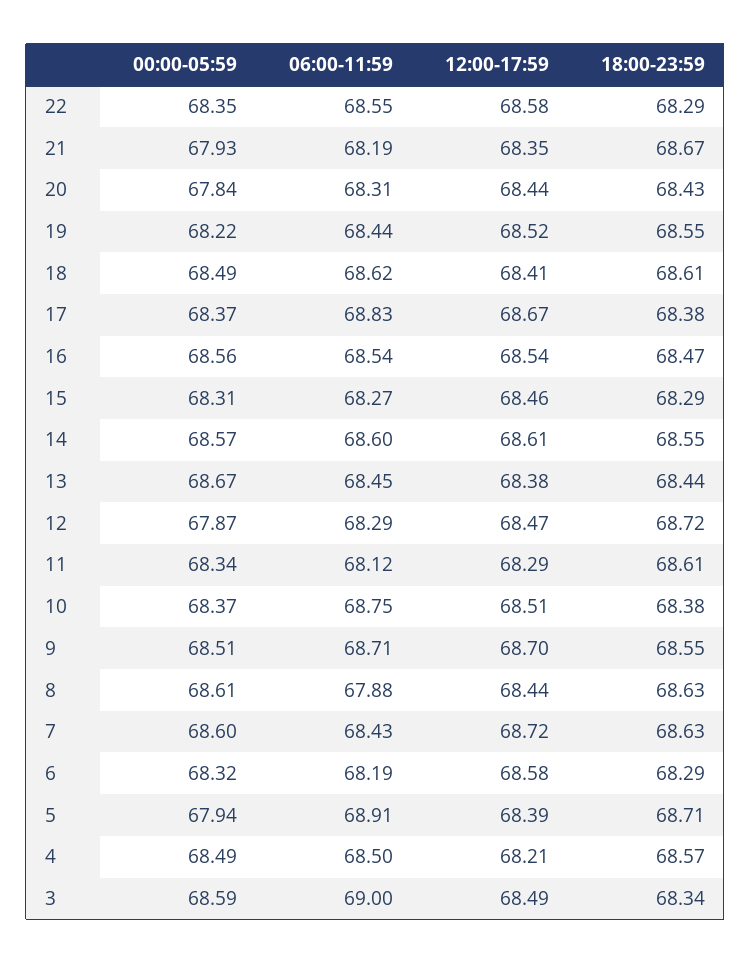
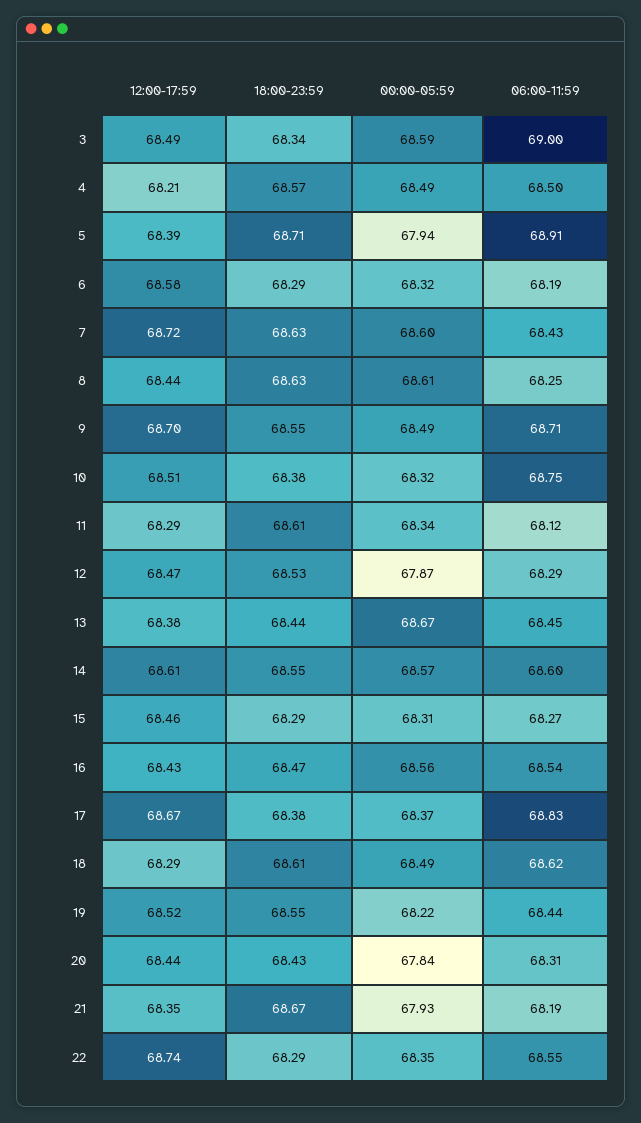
12:00-17:59, 22: 68.58 -> 68.74
12:00-17:59, 18: 68.41 -> 68.29
12:00-17:59, 16: 68.54 -> 68.43
18:00-23:59, 12: 68.72 -> 68.53
00:00-05:59, 10: 68.37 -> 68.32
00:00-05:59, 9: 68.51 -> 68.49
06:00-11:59, 8: 67.88 -> 68.25

